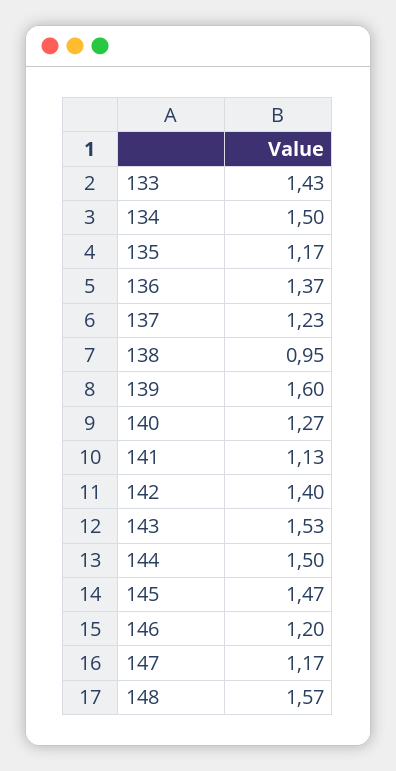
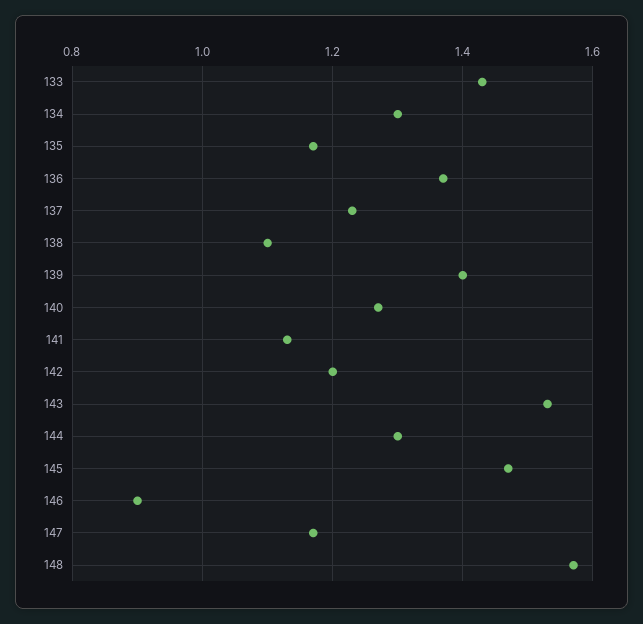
134: 1.5 -> 1.3
138: 0.95 -> 1.1
139: 1.6 -> 1.4
142: 1.4 -> 1.2
144: 1.5 -> 1.3
146: 1.2 -> 0.9

